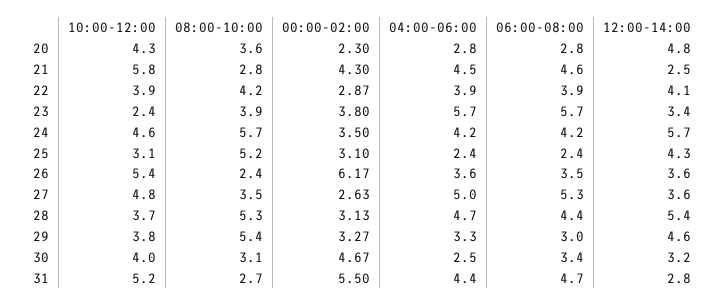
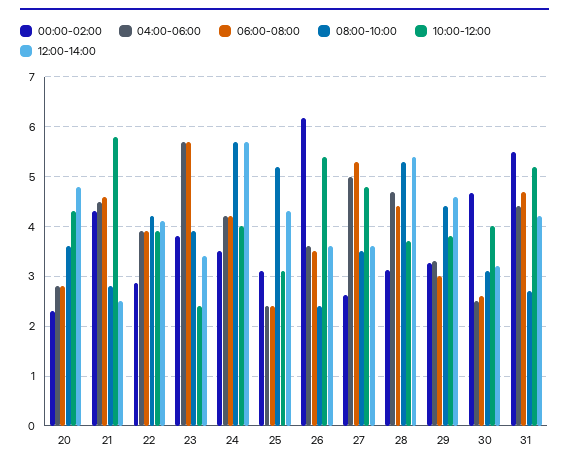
10:00-12:00, 24: 4.6 -> 4
08:00-10:00, 29: 5.4 -> 4.4
06:00-08:00, 30: 3.4 -> 2.6
12:00-14:00, 31: 2.8 -> 4.2

